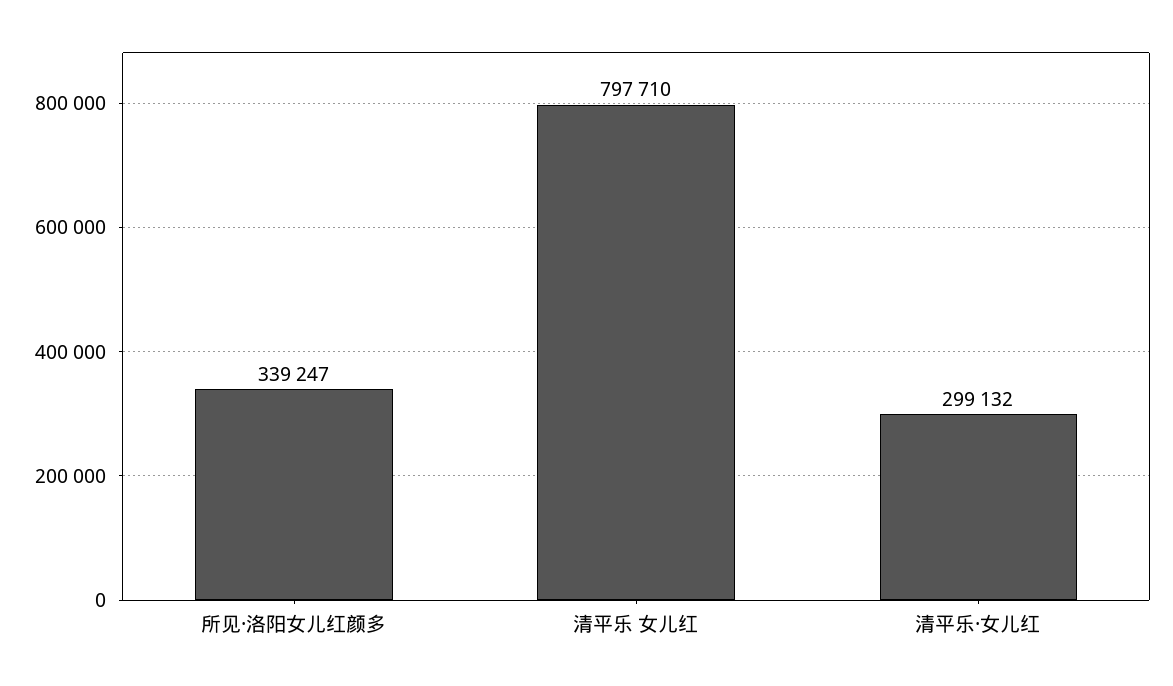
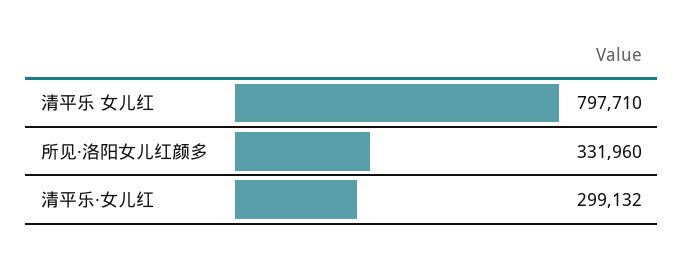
所见·洛阳女儿红颜多: 339247 -> 331960

